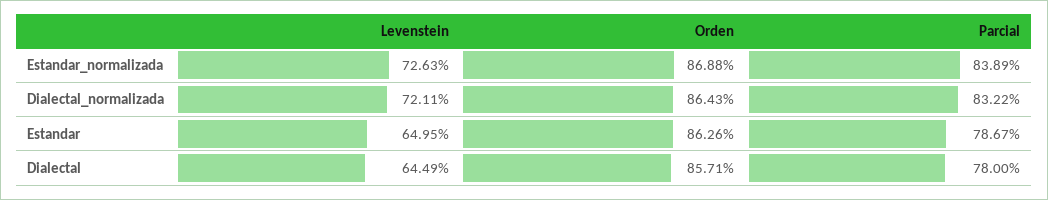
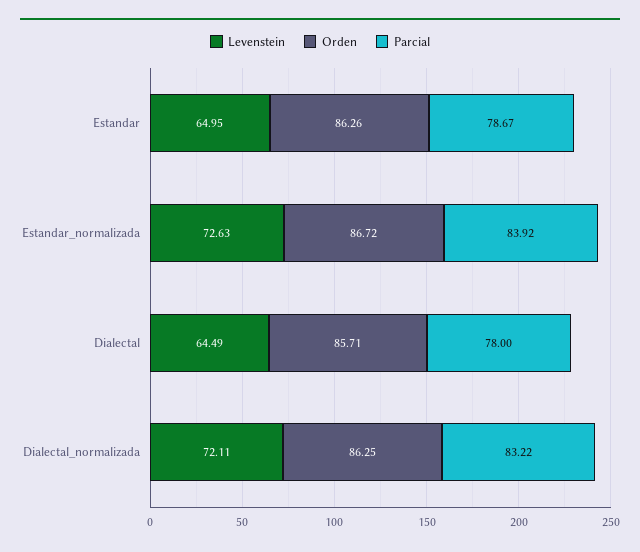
Orden, Estandar_normalizada: 86.88 -> 86.72
Parcial, Estandar_normalizada: 83.89 -> 83.92
Orden, Dialectal_normalizada: 86.43 -> 86.25

